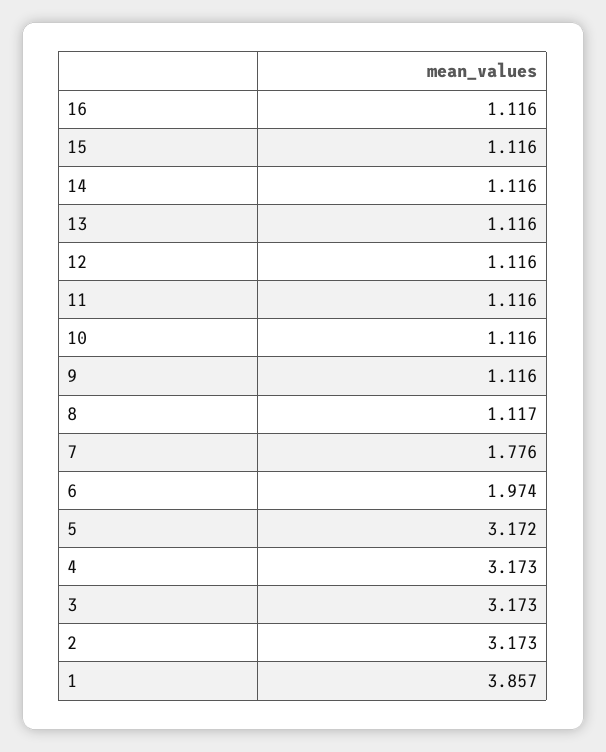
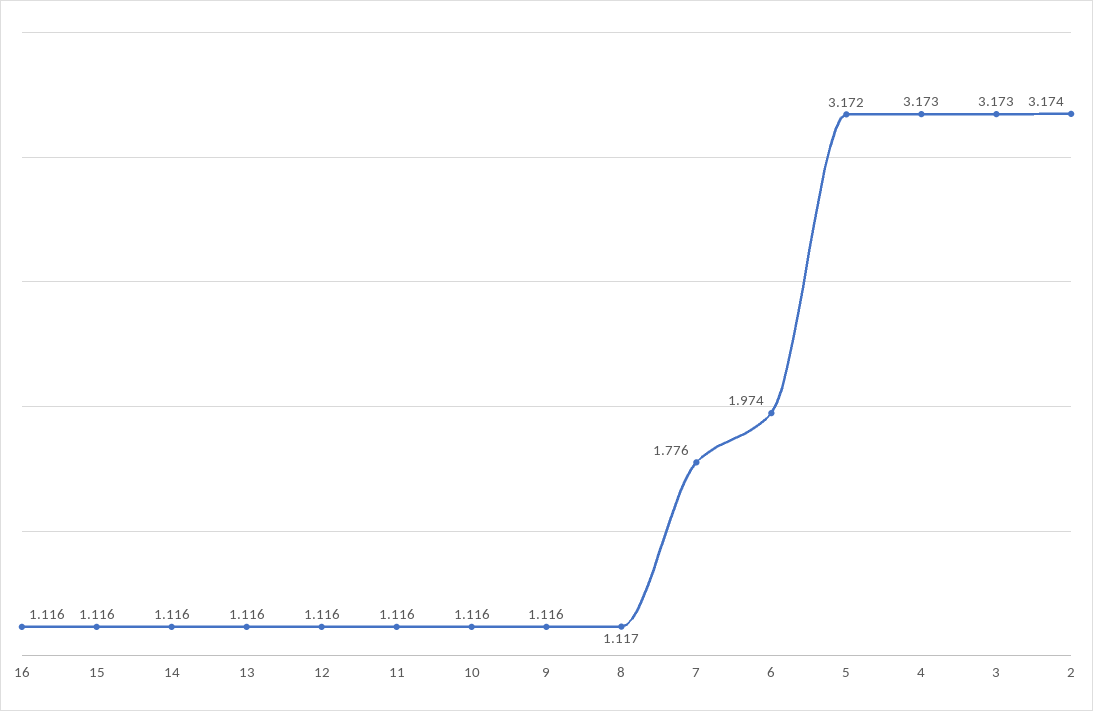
2: 3.173 -> 3.174
1: 3.857 -> none

